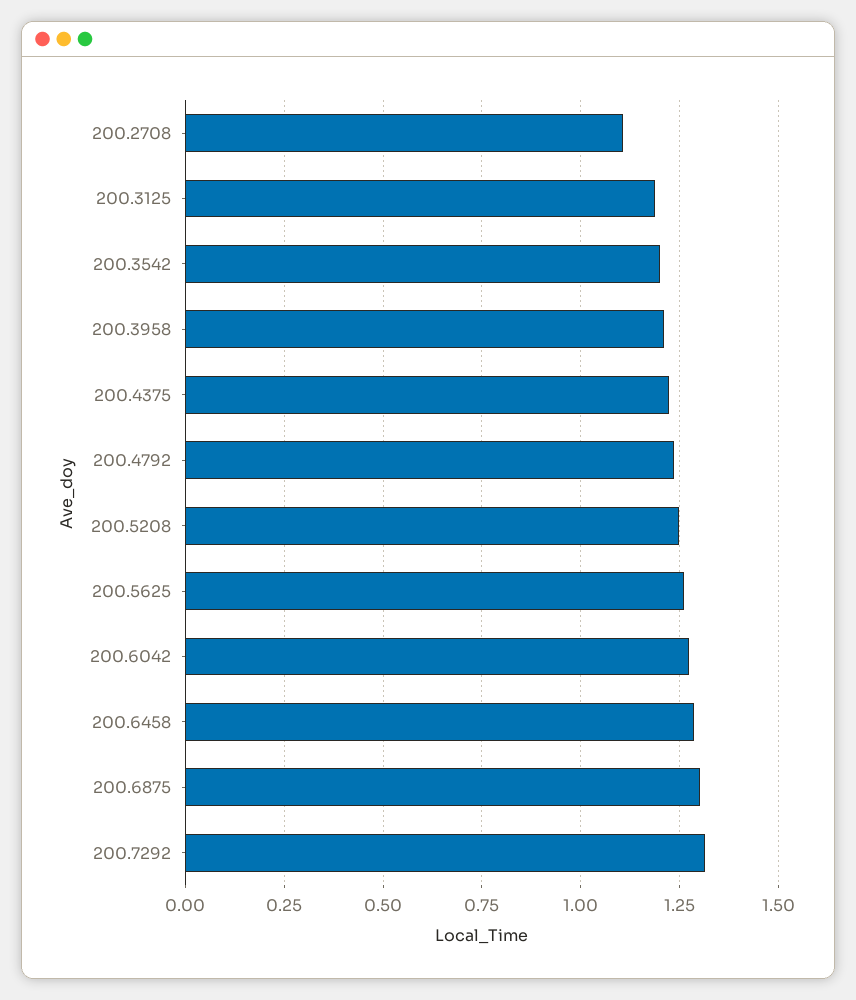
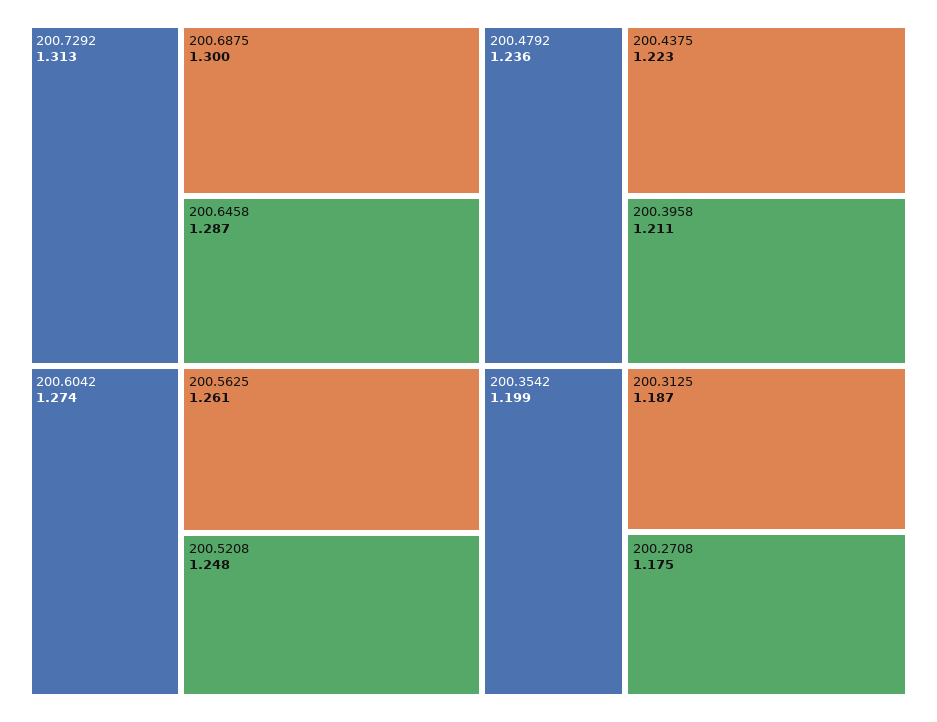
200.2708: 1.1 -> 1.175

